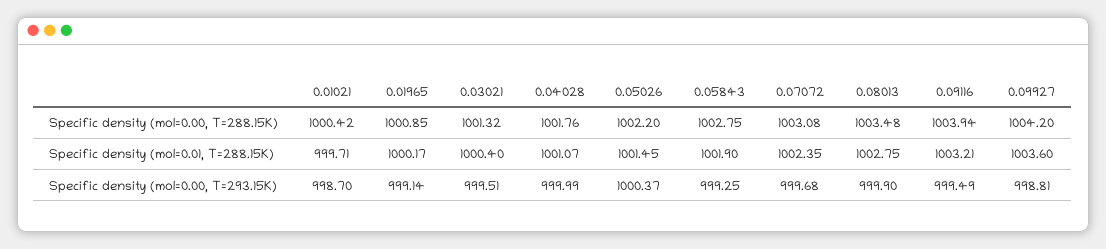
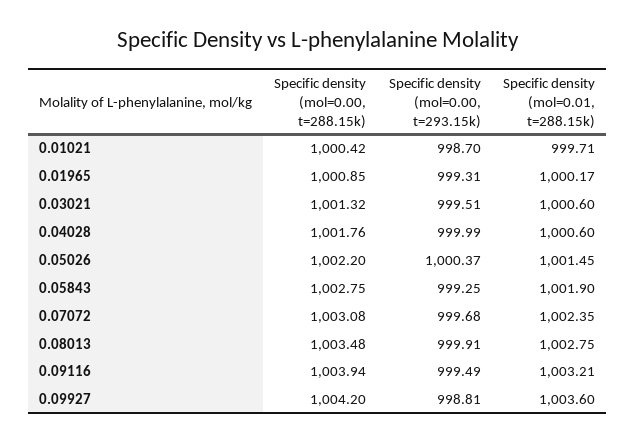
0.03021, Specific density (mol=0.01, T=288.15K): 1000.4 -> 1000.6
0.04028, Specific density (mol=0.01, T=288.15K): 1001.07 -> 1000.6
0.01965, Specific density (mol=0.00, T=293.15K): 999.14 -> 999.31
0.08013, Specific density (mol=0.00, T=293.15K): 999.9 -> 999.91

